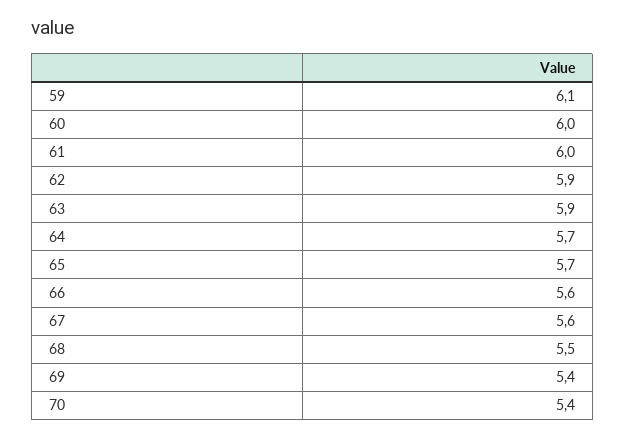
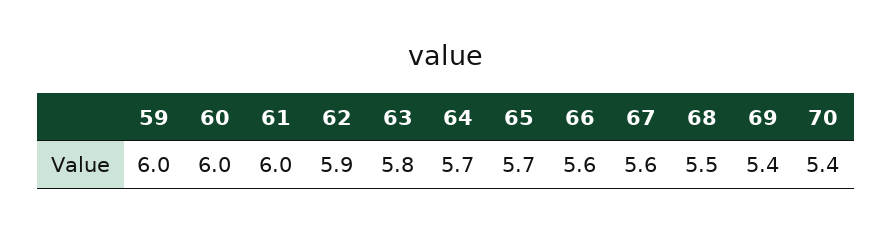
59: 6.1 -> 6
63: 5.9 -> 5.8

